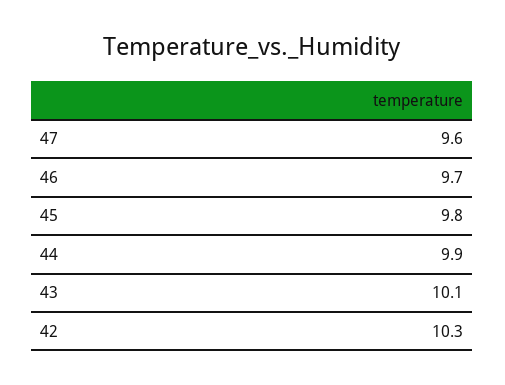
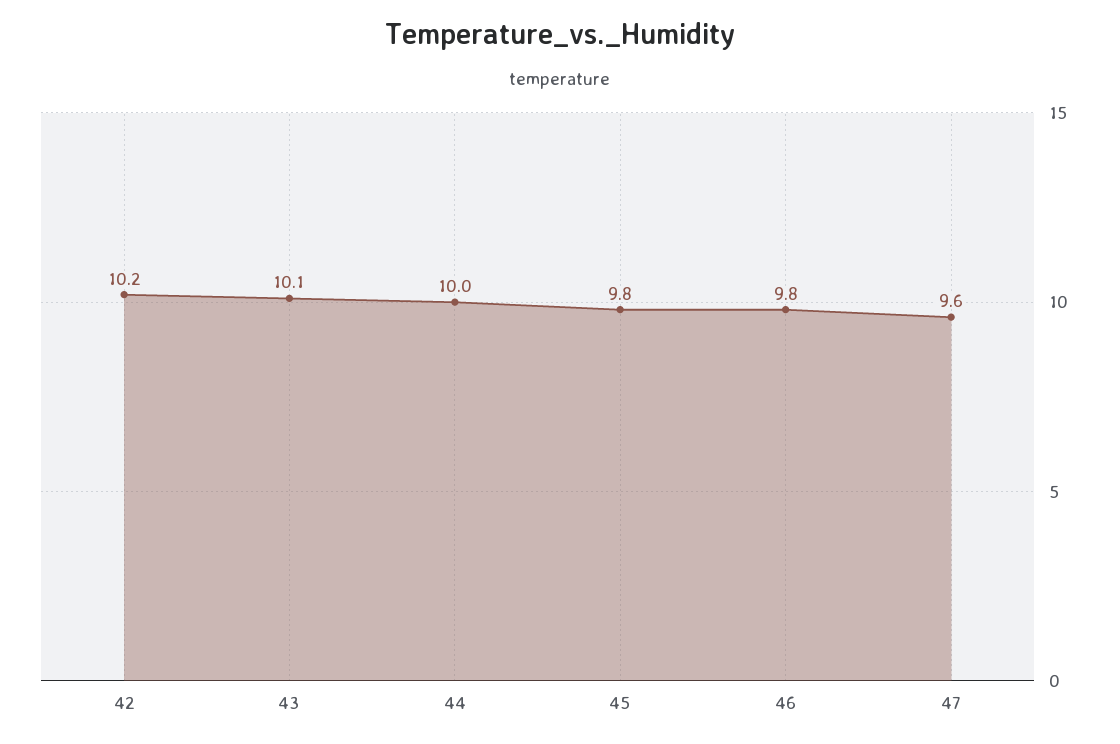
46: 9.7 -> 9.8
44: 9.9 -> 10
42: 10.3 -> 10.2

